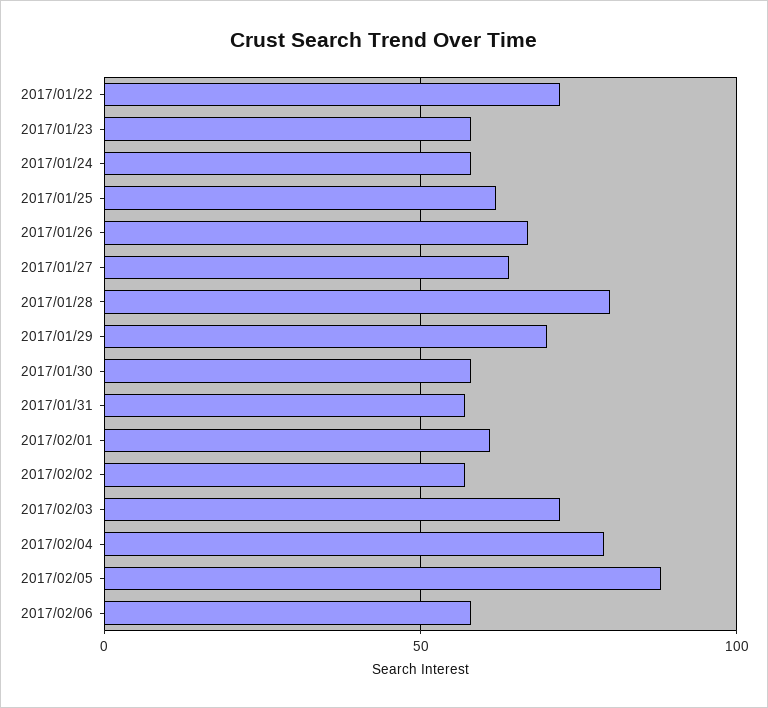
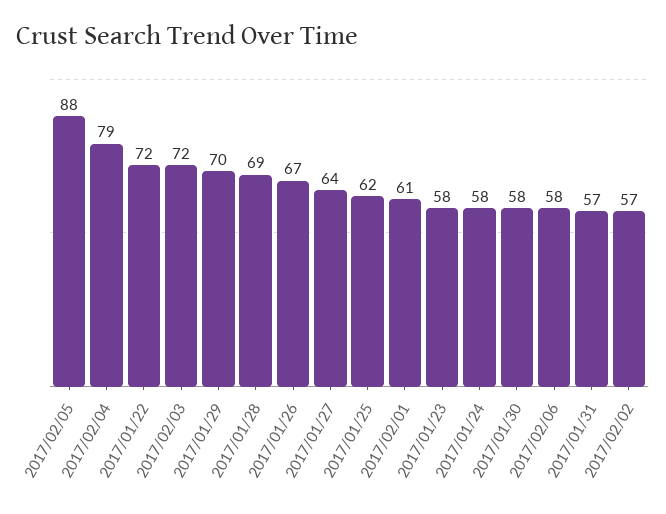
2017/01/28: 80 -> 69

